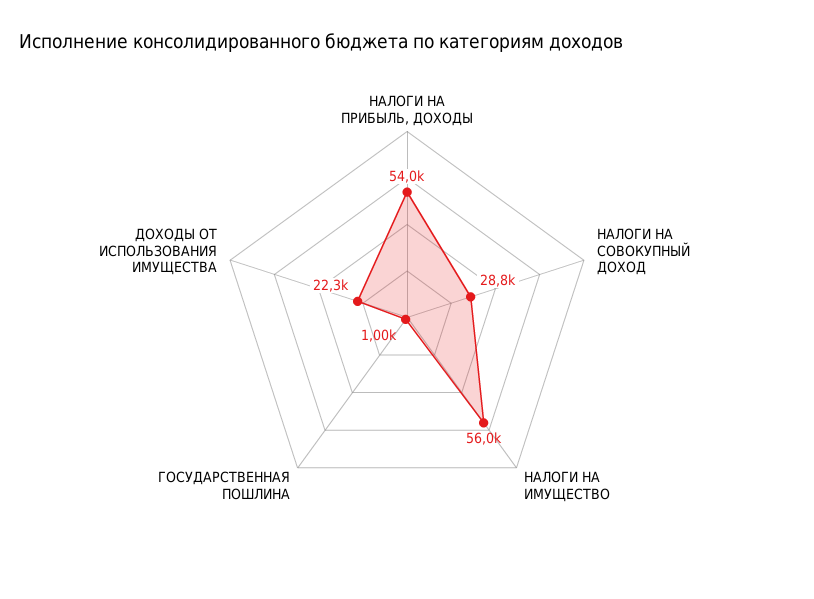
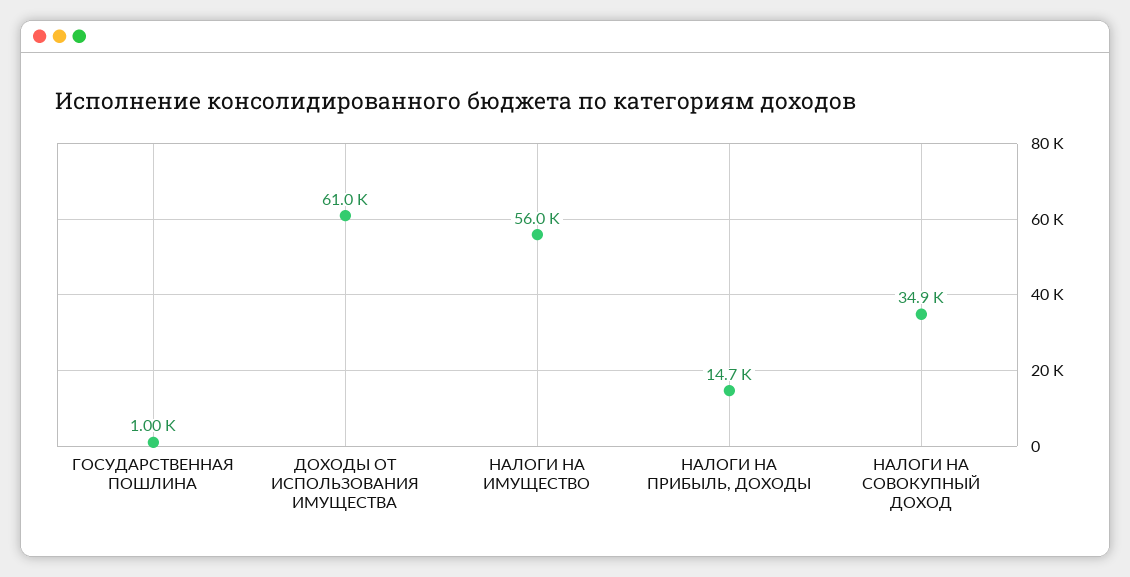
НАЛОГИ НА ПРИБЫЛЬ, ДОХОДЫ: 54000 -> 14700
НАЛОГИ НА СОВОКУПНЫЙ ДОХОД: 28800 -> 34900
ДОХОДЫ ОТ ИСПОЛЬЗОВАНИЯ ИМУЩЕСТВА: 22300 -> 61000

